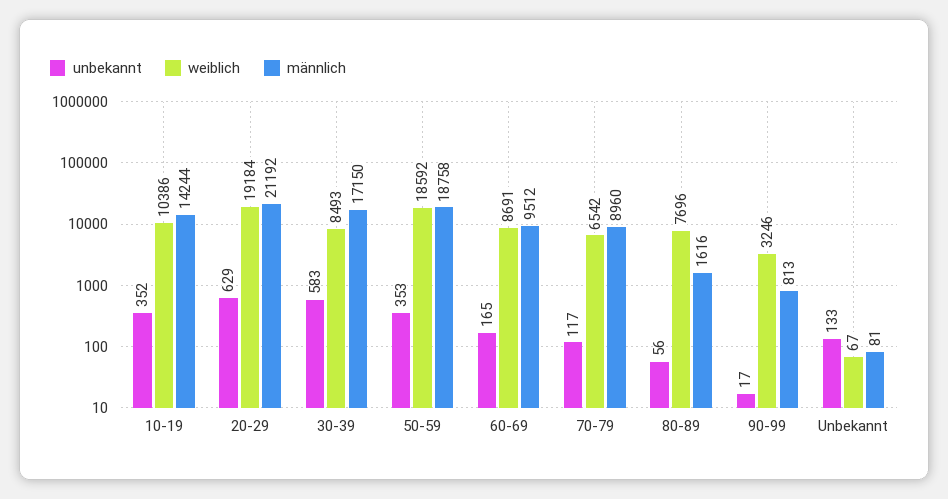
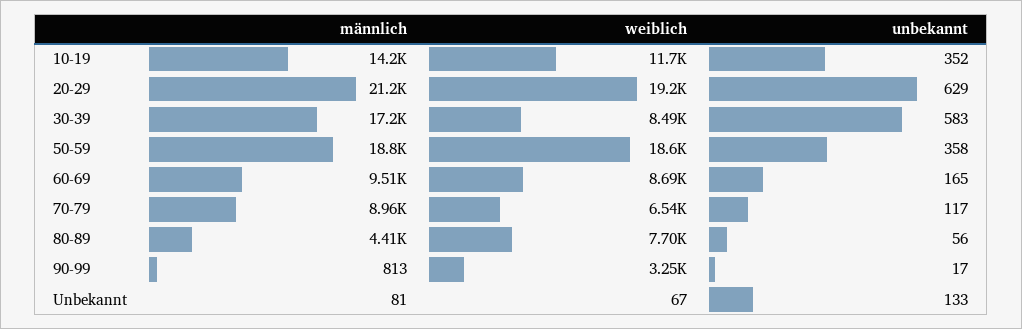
weiblich, 10-19: 10386 -> 11700
unbekannt, 50-59: 353 -> 358
männlich, 80-89: 1616 -> 4410

